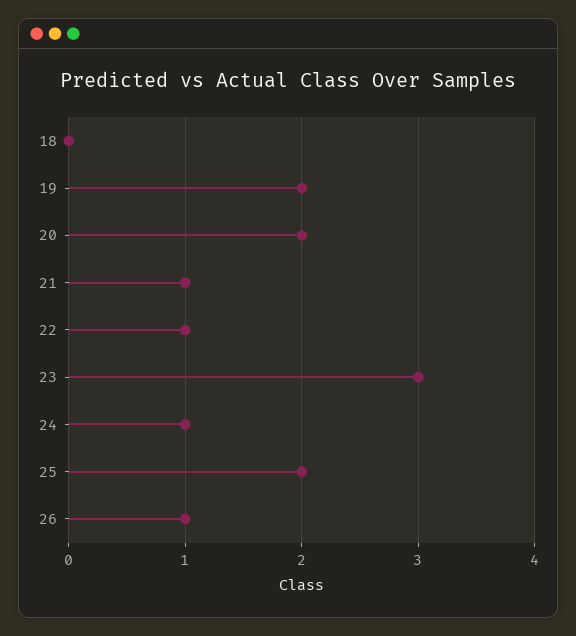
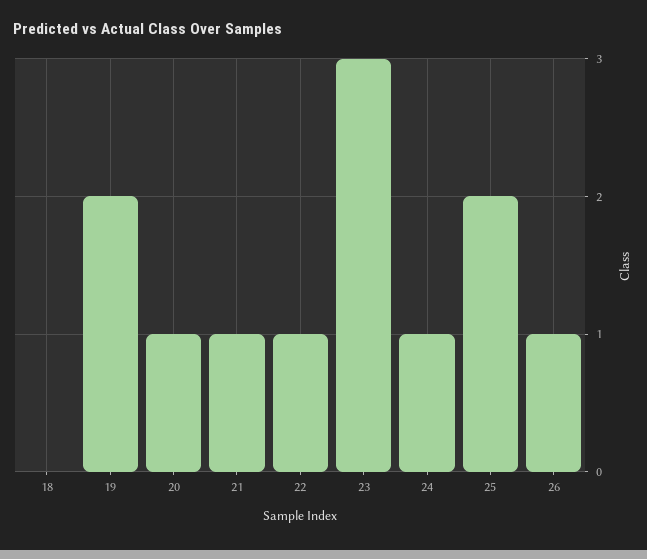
20: 2 -> 1

